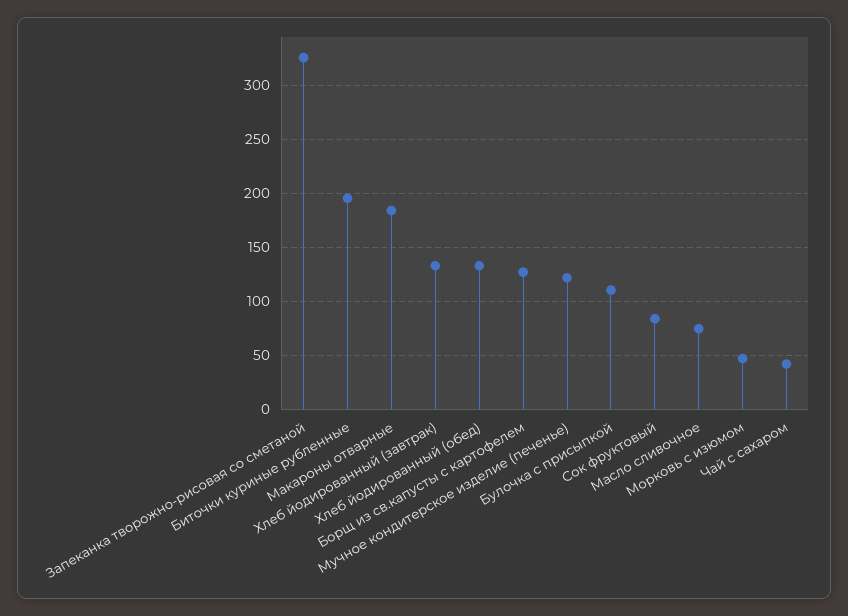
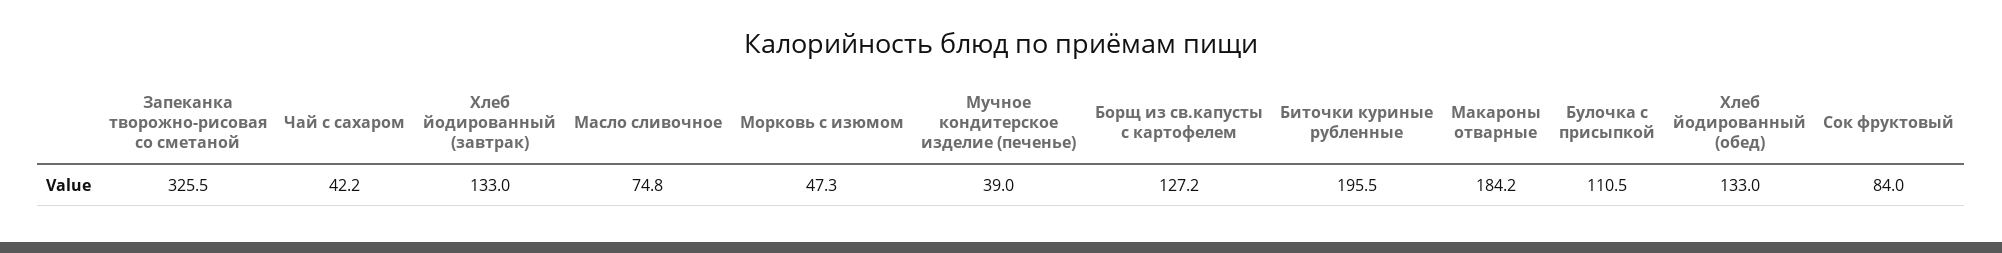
Мучное кондитерское изделие (печенье): 120 -> 39

